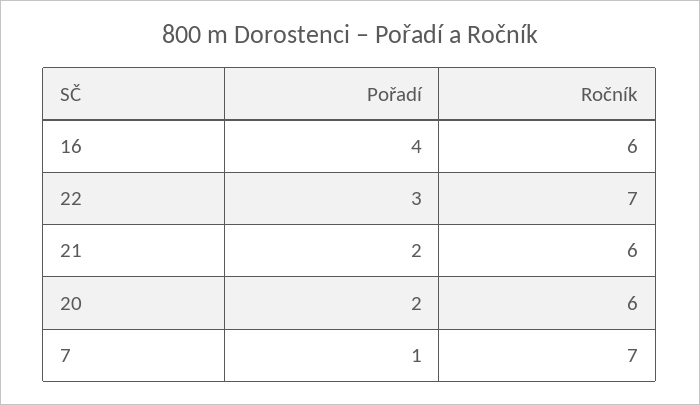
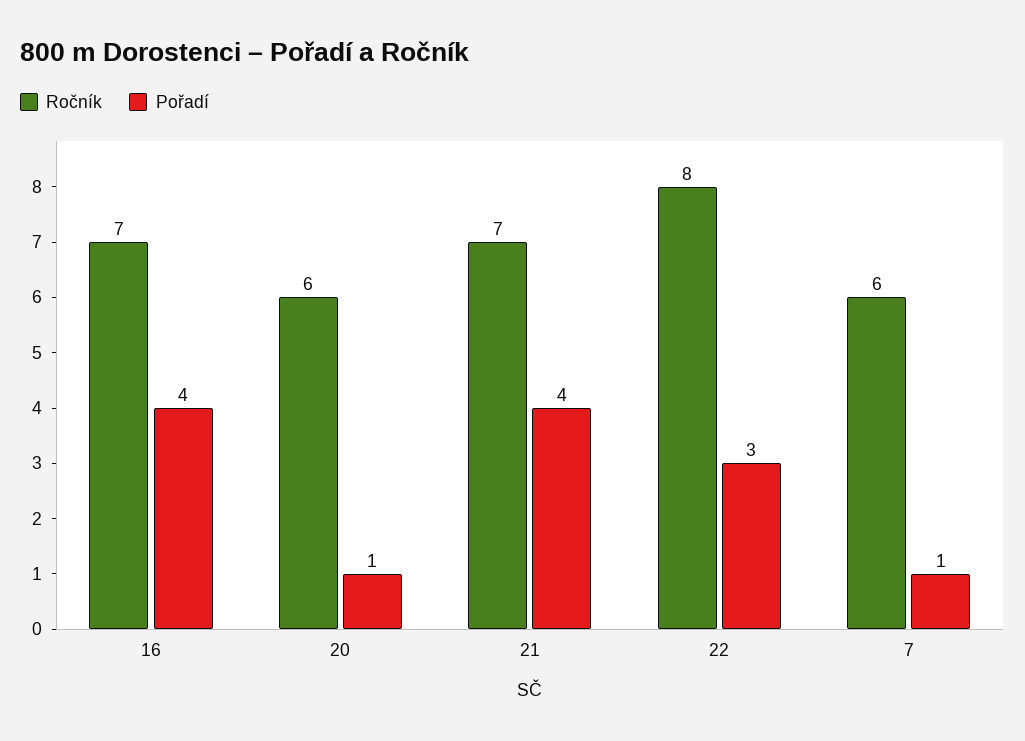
Ročník, 16: 6 -> 7
Ročník, 22: 7 -> 8
Pořadí, 21: 2 -> 4
Ročník, 21: 6 -> 7
Pořadí, 20: 2 -> 1
Ročník, 7: 7 -> 6

